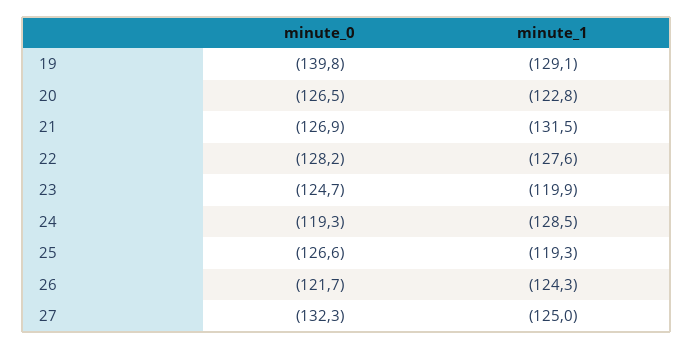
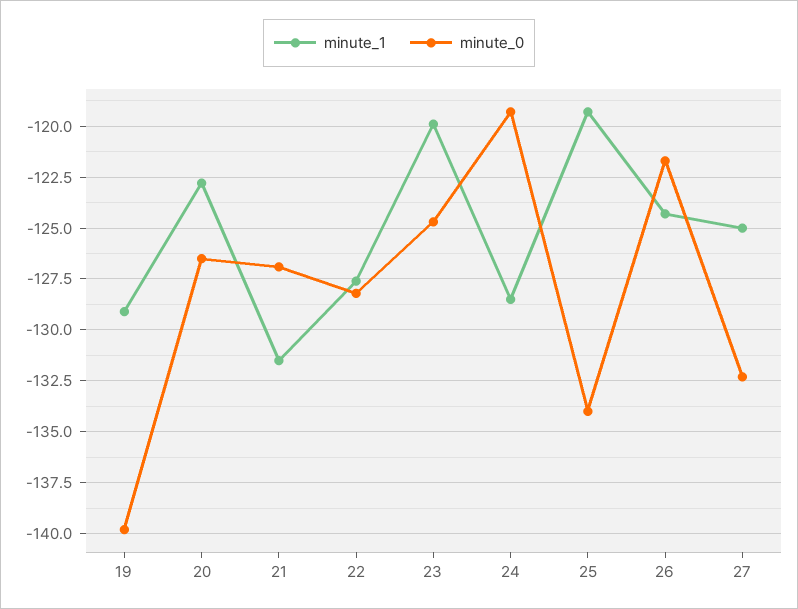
minute_0, 25: -126.6 -> -134

